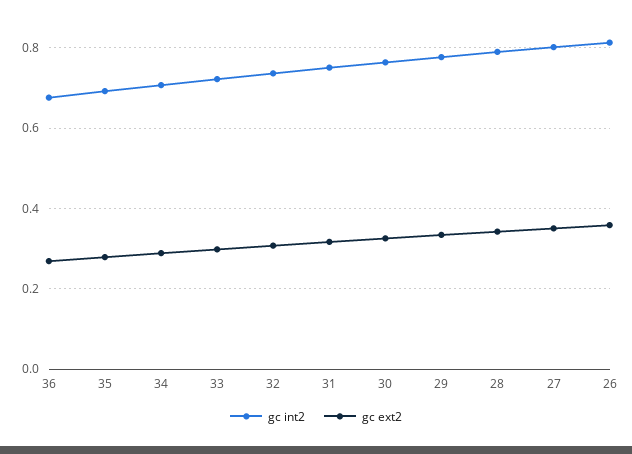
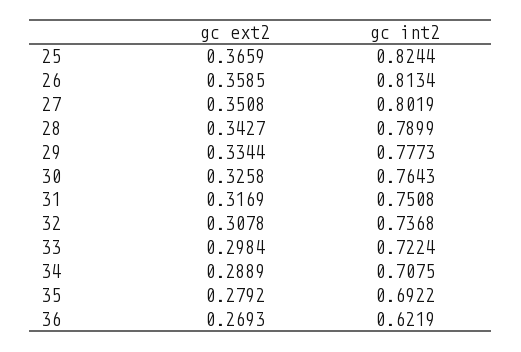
gc int2, 36: 0.68 -> 0.6219
gc ext2, 25: none -> 0.3659
gc int2, 25: none -> 0.8244

